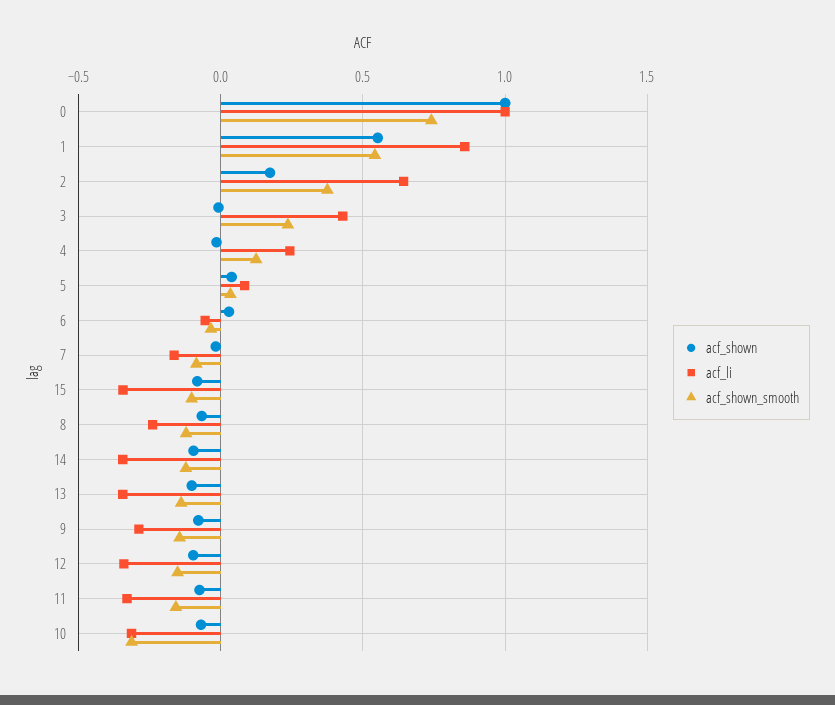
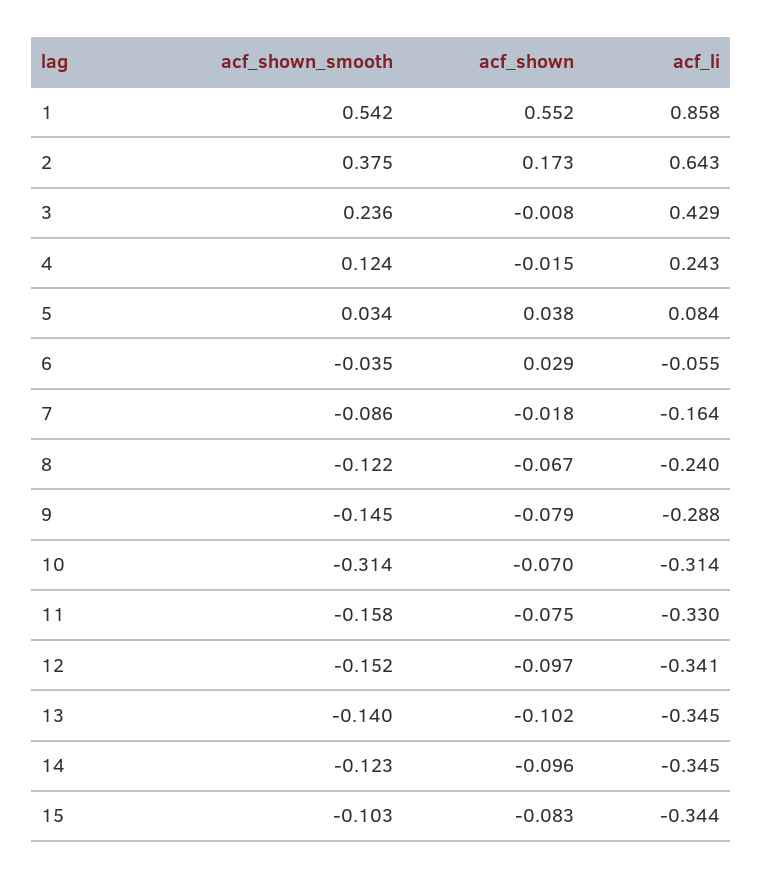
acf_shown, 0: 1 -> none
acf_li, 0: 1 -> none
acf_shown_smooth, 0: 0.75 -> none

